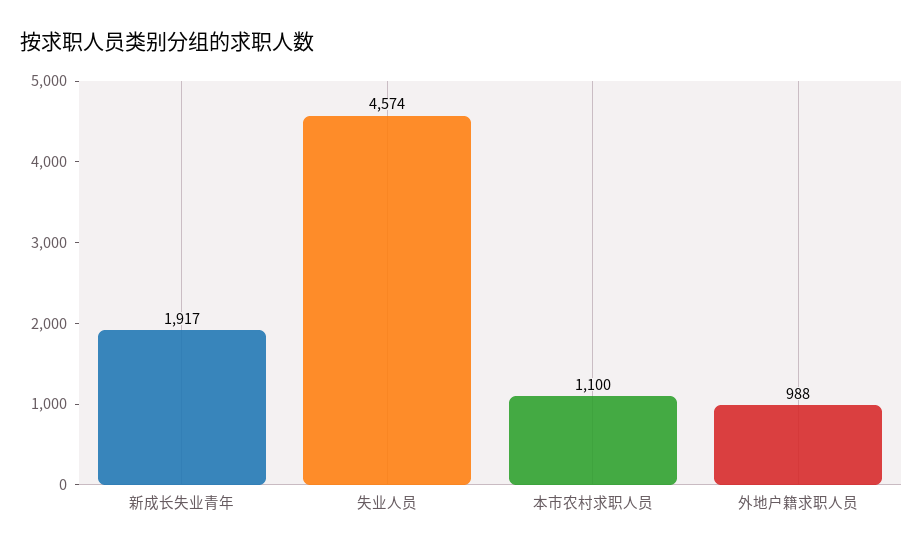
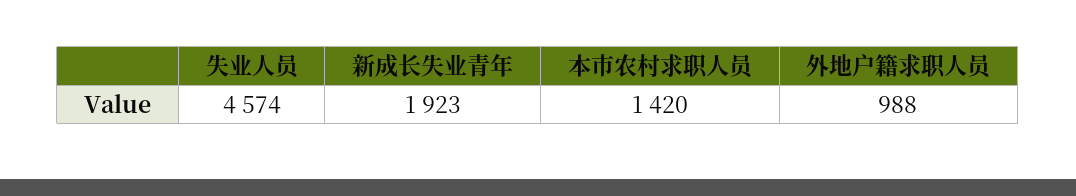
新成长失业青年: 1917 -> 1923
本市农村求职人员: 1100 -> 1420

